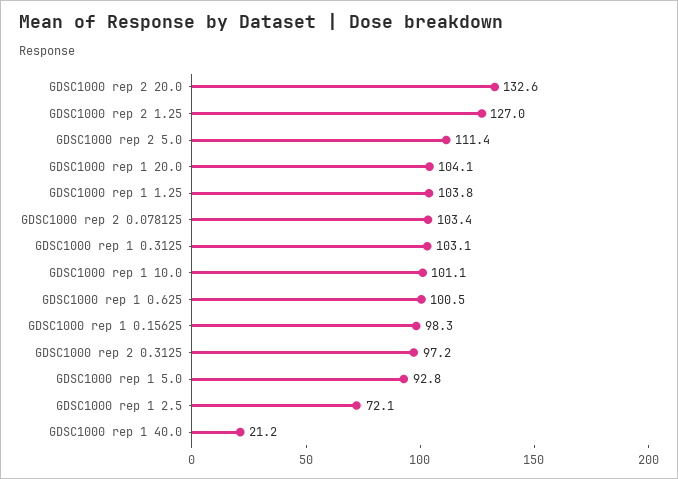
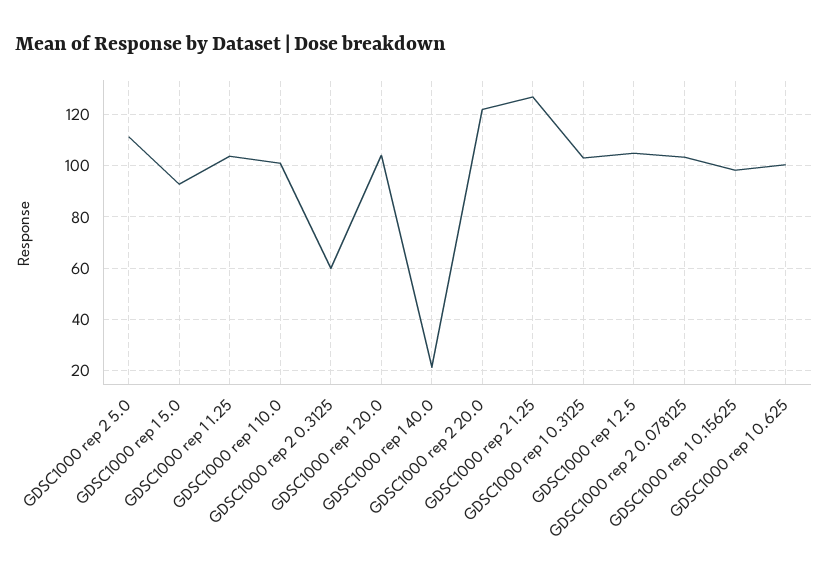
GDSC1000 rep 2 20.0: 132.6 -> 122.5
GDSC1000 rep 2 0.3125: 97.2 -> 60
GDSC1000 rep 1 2.5: 72.1 -> 105

